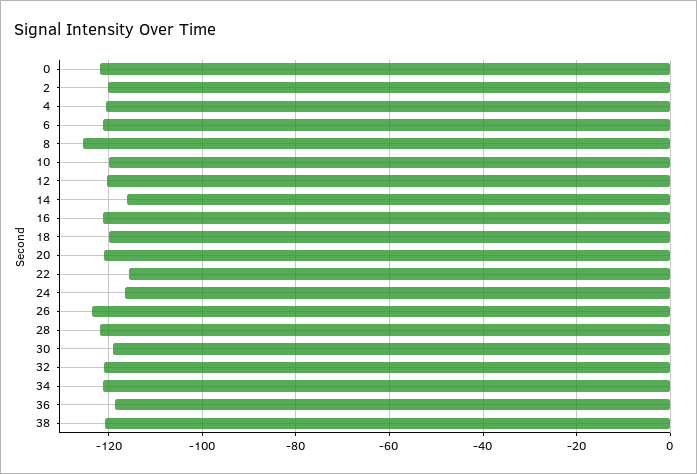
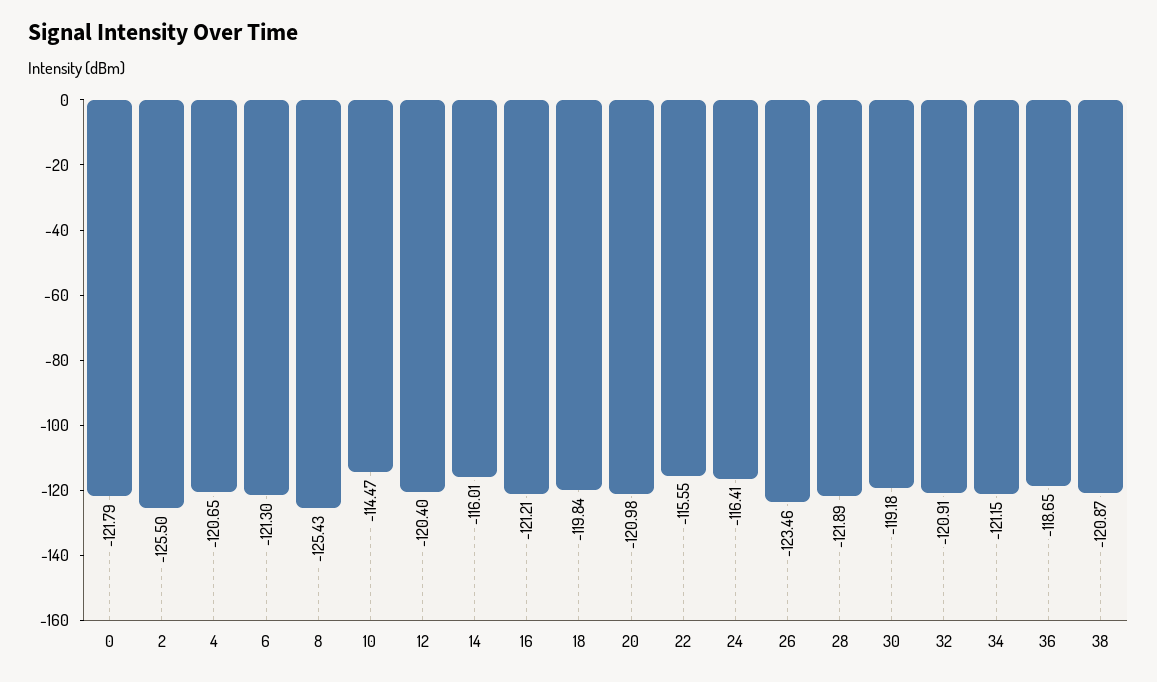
2: -120 -> -125.5
10: -120 -> -114.47

